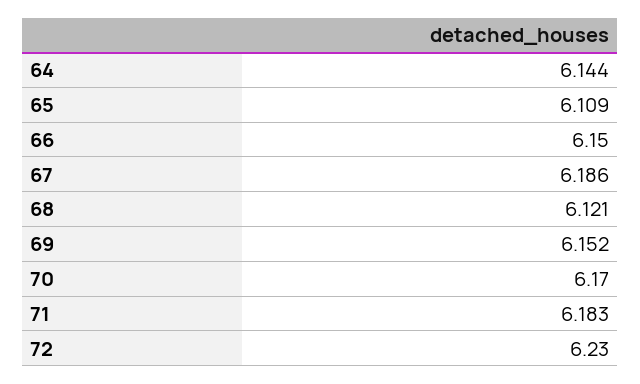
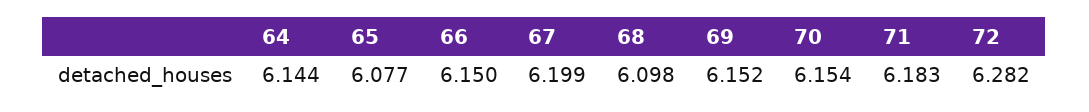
65: 6.109 -> 6.077
67: 6.186 -> 6.199
68: 6.121 -> 6.098
70: 6.17 -> 6.154
72: 6.23 -> 6.282

